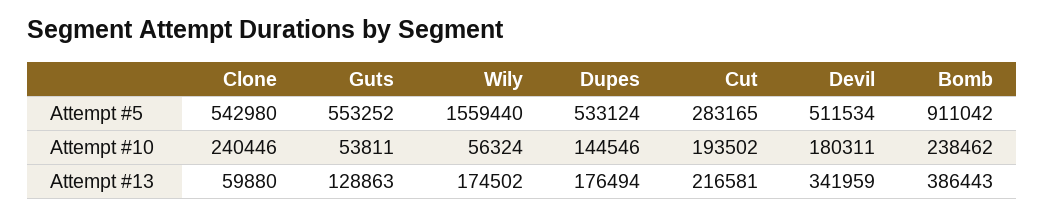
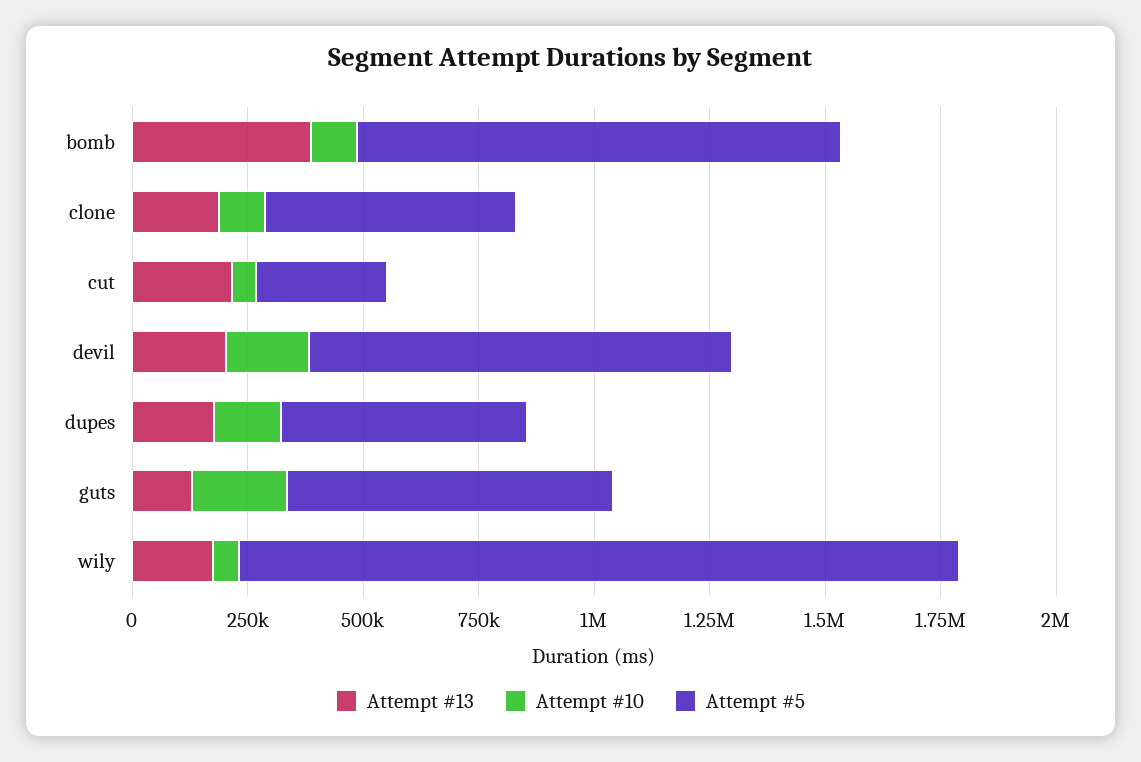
Attempt #5, Guts: 553252 -> 700000
Attempt #5, Devil: 511534 -> 900000
Attempt #5, Bomb: 911042 -> 1050000
Attempt #10, Clone: 240446 -> 100000
Attempt #10, Guts: 53811 -> 200000
Attempt #10, Cut: 193502 -> 50000
Attempt #10, Bomb: 238462 -> 100000
Attempt #13, Clone: 59880 -> 200000
Attempt #13, Devil: 341959 -> 200000

